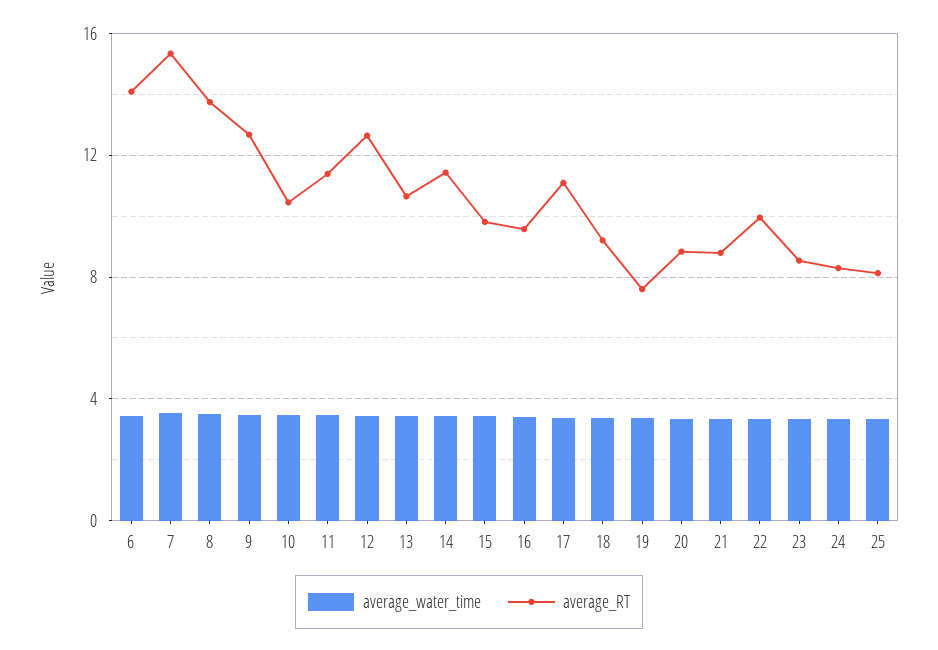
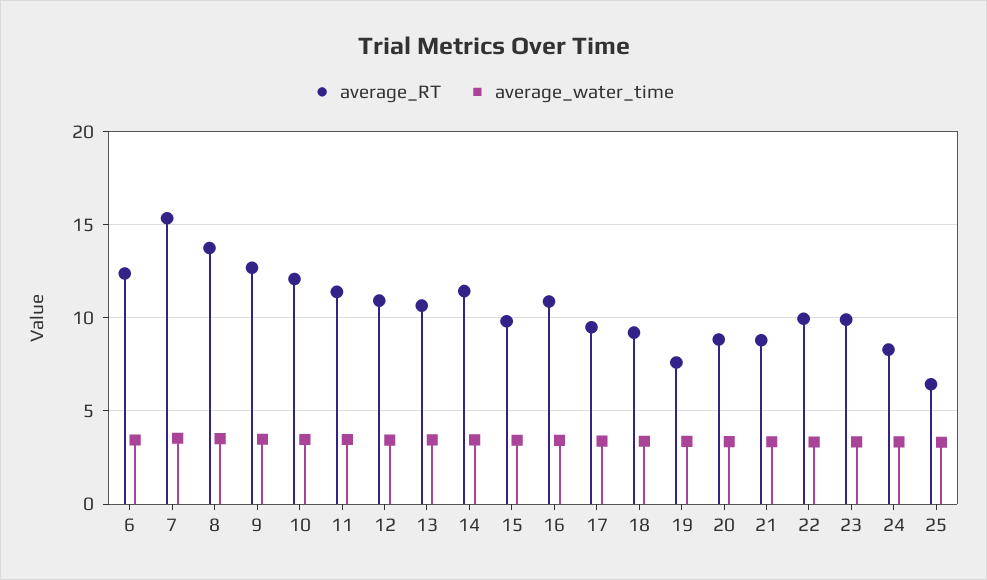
average_RT, 6: 14 -> 12.5
average_RT, 10: 10.5 -> 12
average_RT, 12: 12.5 -> 11
average_RT, 16: 9.5 -> 11
average_RT, 17: 11 -> 9.5
average_RT, 23: 8.5 -> 10
average_RT, 25: 8 -> 6.5

